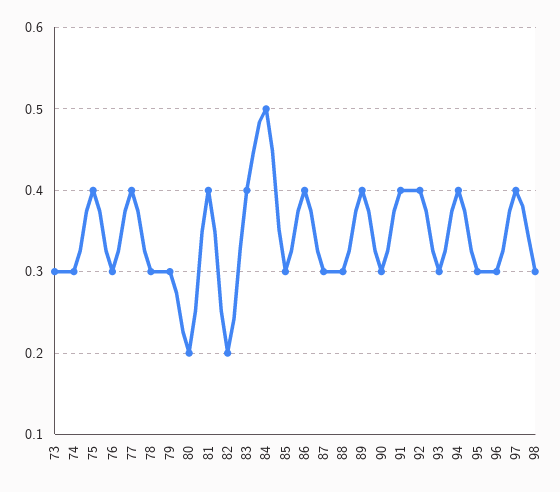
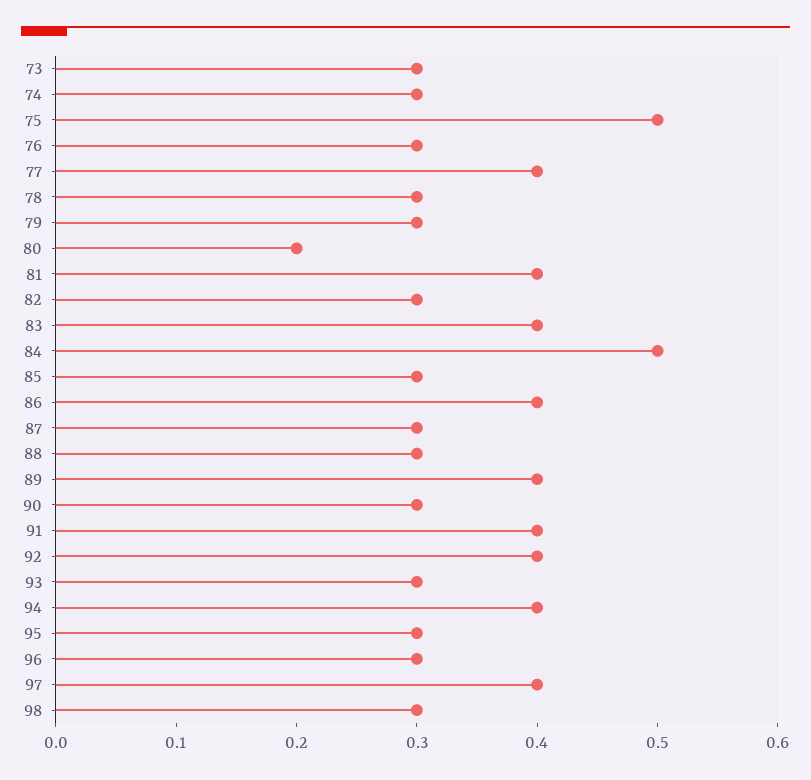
75: 0.4 -> 0.5
82: 0.2 -> 0.3

